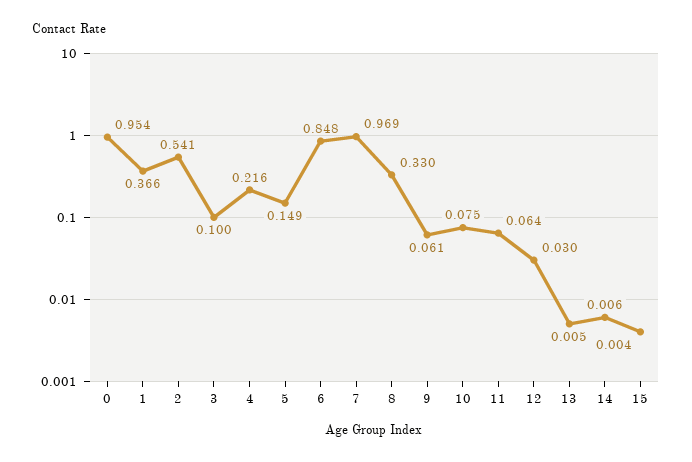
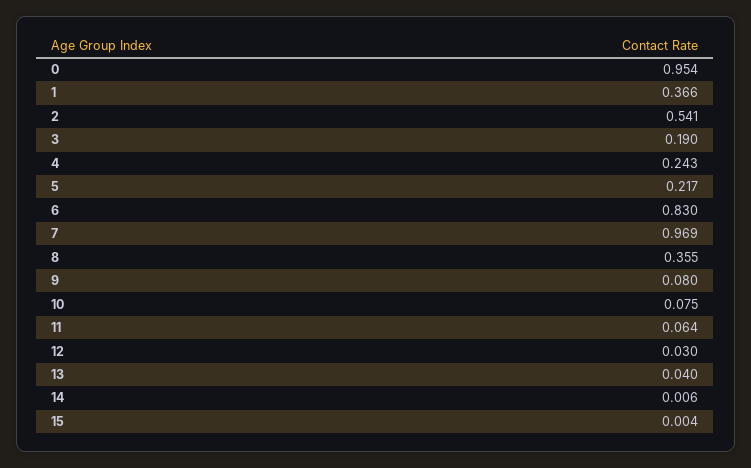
3: 0.1 -> 0.19
4: 0.216 -> 0.243
5: 0.149 -> 0.217
6: 0.848 -> 0.83
8: 0.33 -> 0.355
9: 0.061 -> 0.08
13: 0.005 -> 0.04

